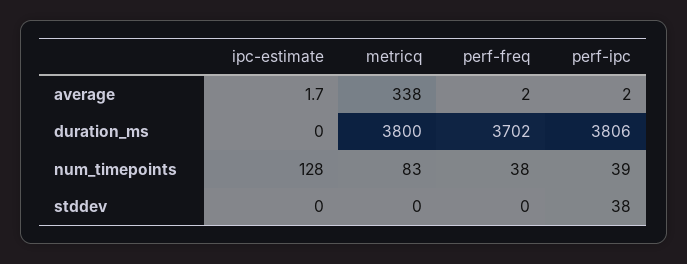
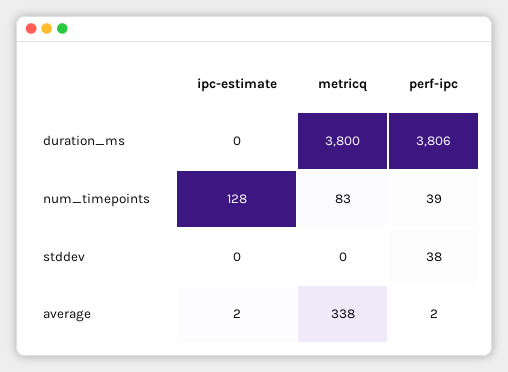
perf-freq, average: 2 -> none
perf-freq, duration_ms: 3702 -> none
perf-freq, num_timepoints: 38 -> none
perf-freq, stddev: 0 -> none

